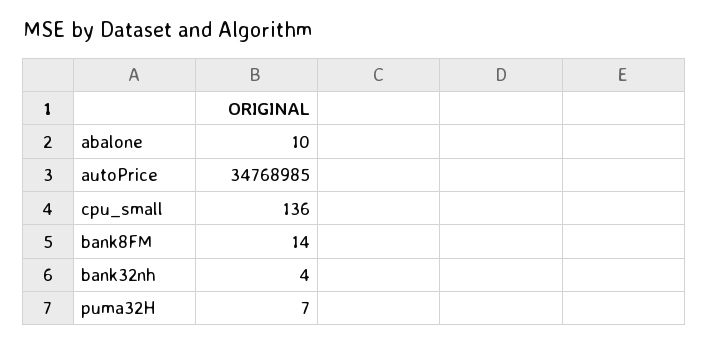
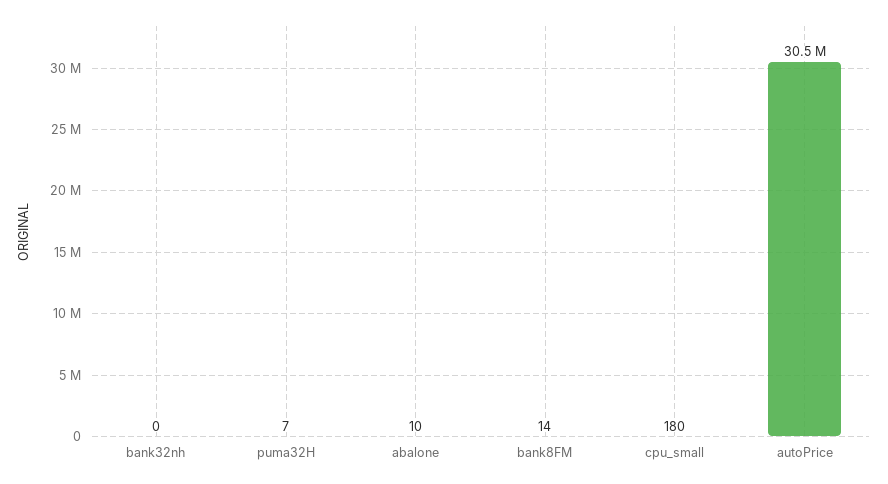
autoPrice: 34768985 -> 30500000
cpu_small: 136 -> 180
bank32nh: 4 -> 0

